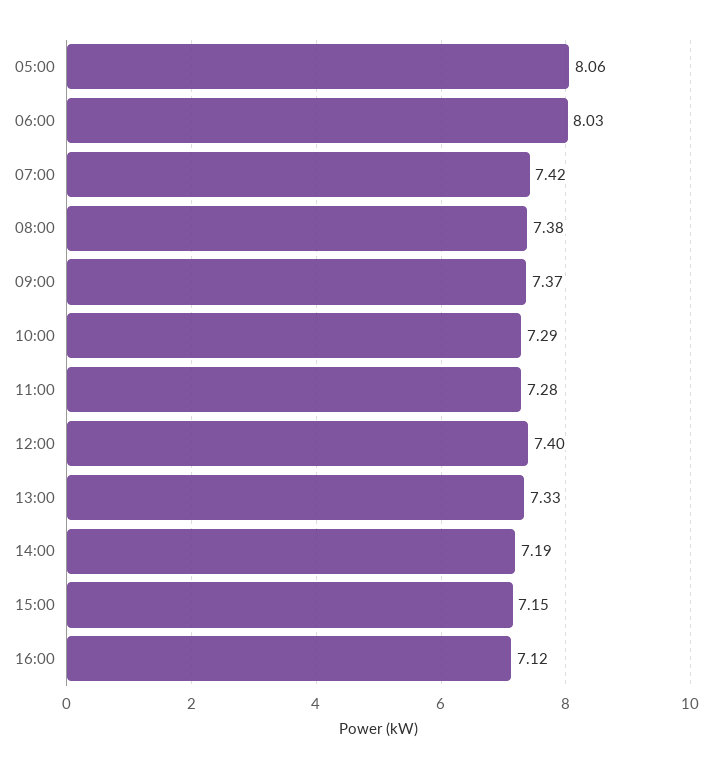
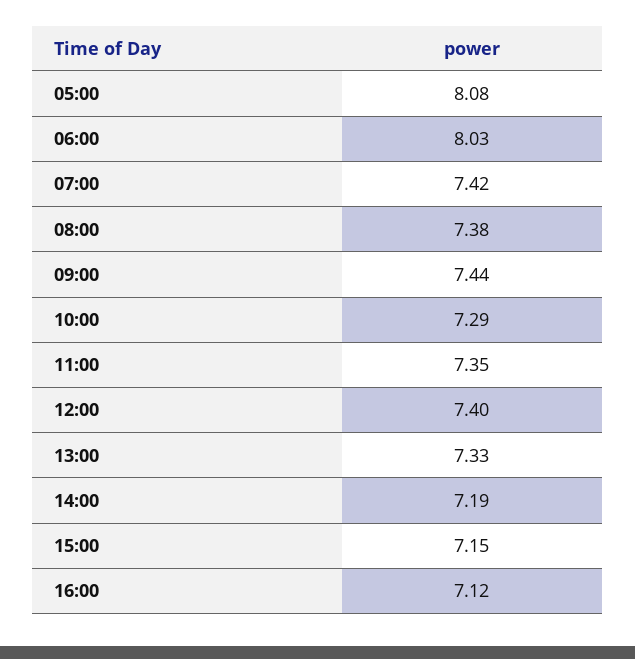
05:00: 8.06 -> 8.08
09:00: 7.37 -> 7.44
11:00: 7.28 -> 7.35

